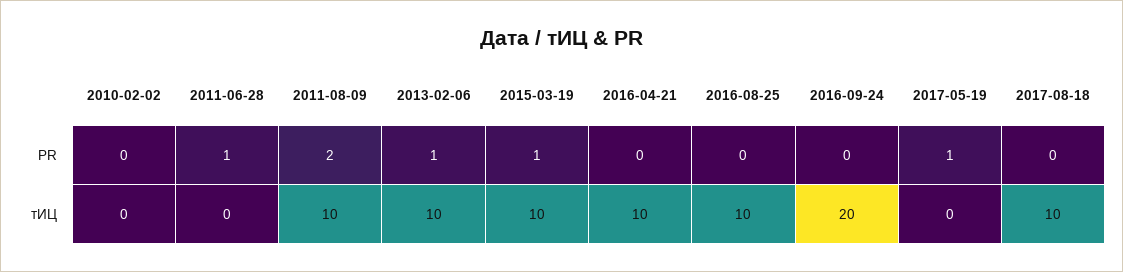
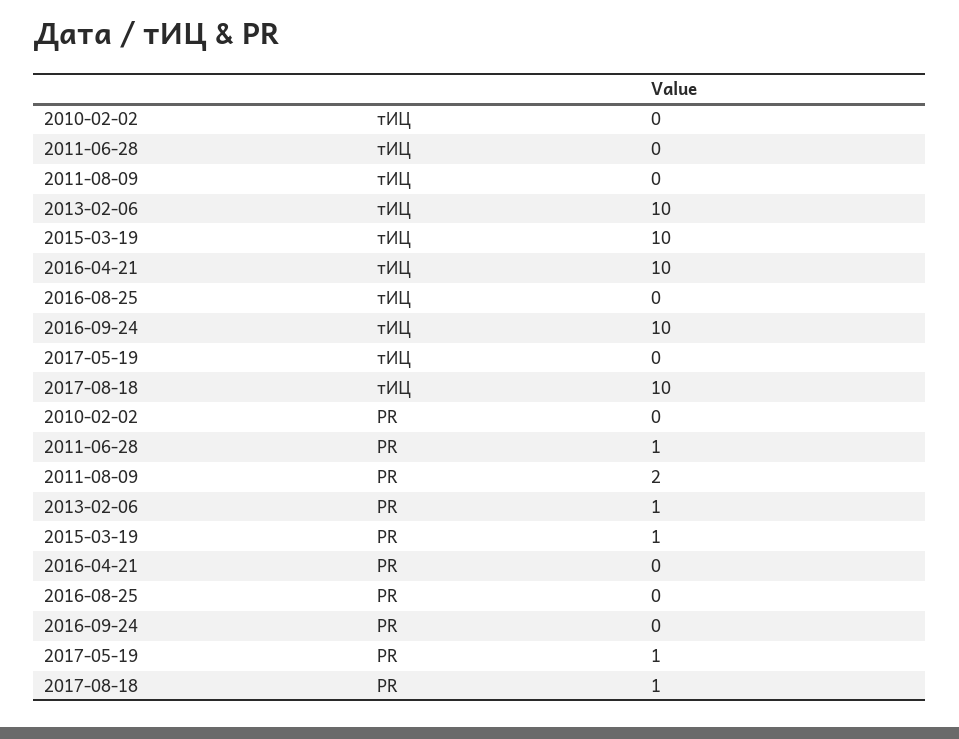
2017-08-18, PR: 0 -> 1
2011-08-09, тИЦ: 10 -> 0
2016-08-25, тИЦ: 10 -> 0
2016-09-24, тИЦ: 20 -> 10

